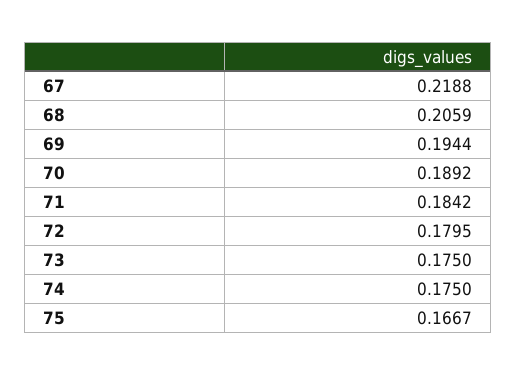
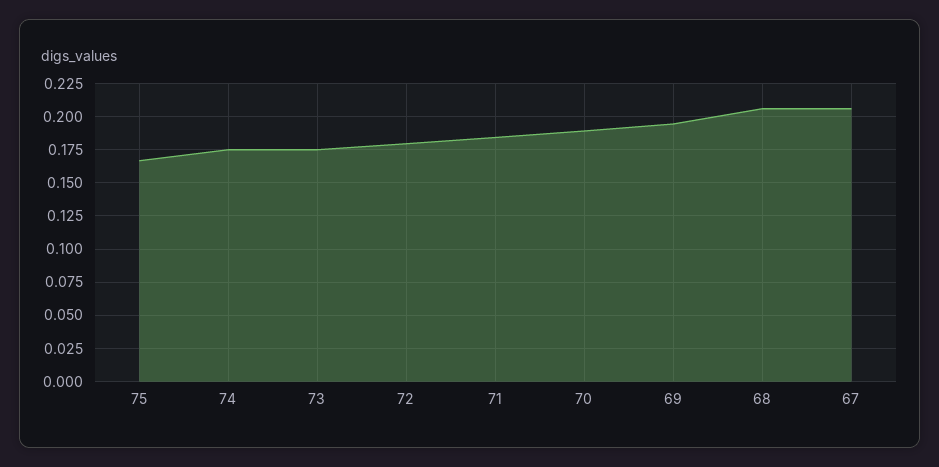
67: 0.2188 -> 0.205

